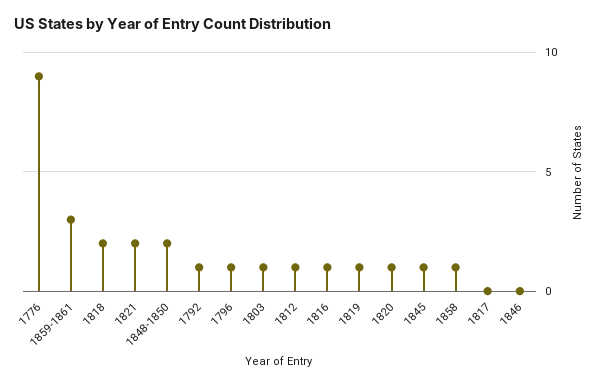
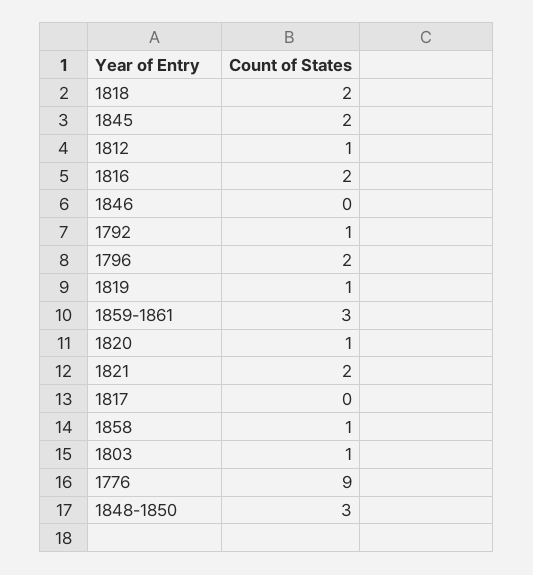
1848-1850: 2 -> 3
1796: 1 -> 2
1816: 1 -> 2
1845: 1 -> 2

